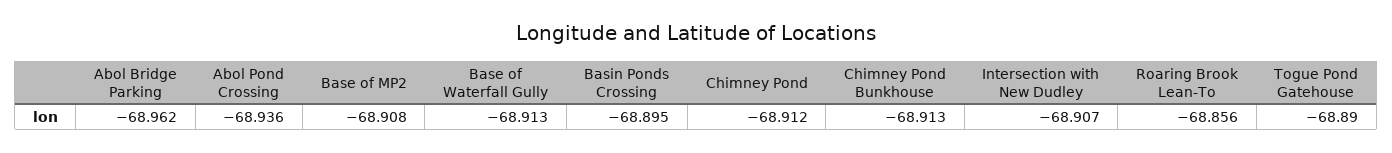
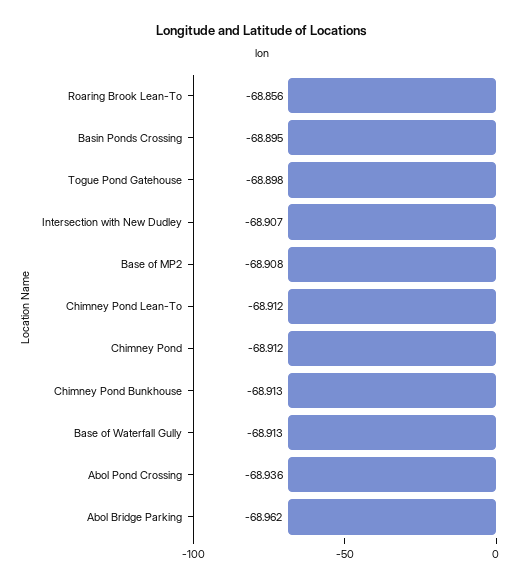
Togue Pond Gatehouse: -68.89 -> -68.898
Chimney Pond Lean-To: none -> -68.912

